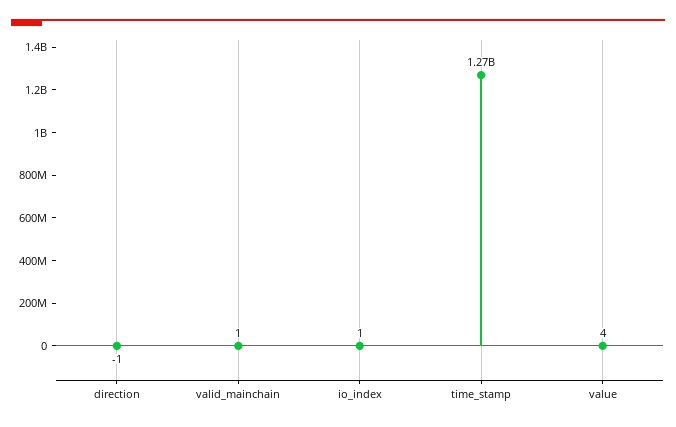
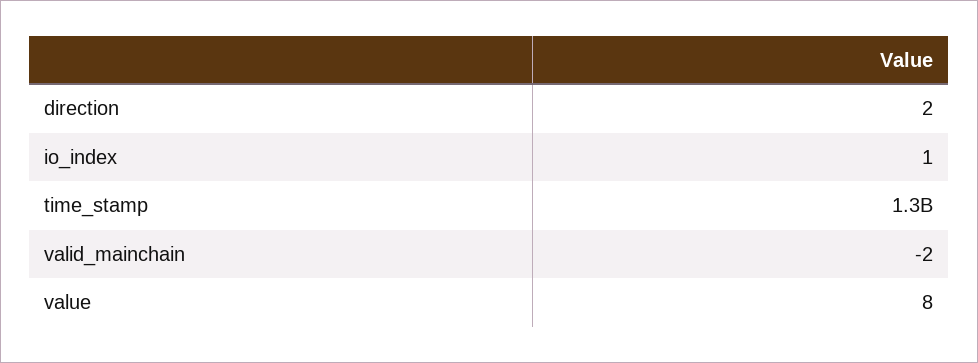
direction: -1 -> 2
valid_mainchain: 1 -> -2
value: 4 -> 8

